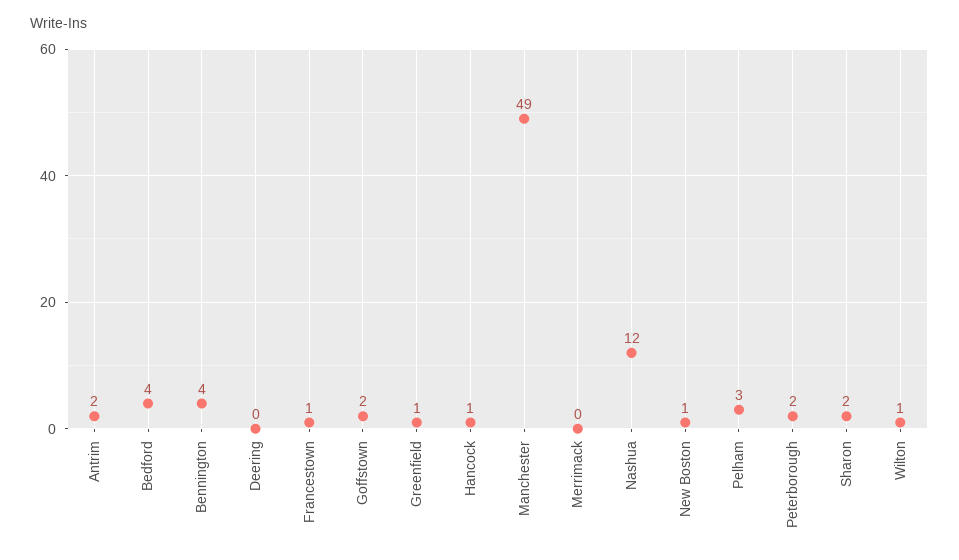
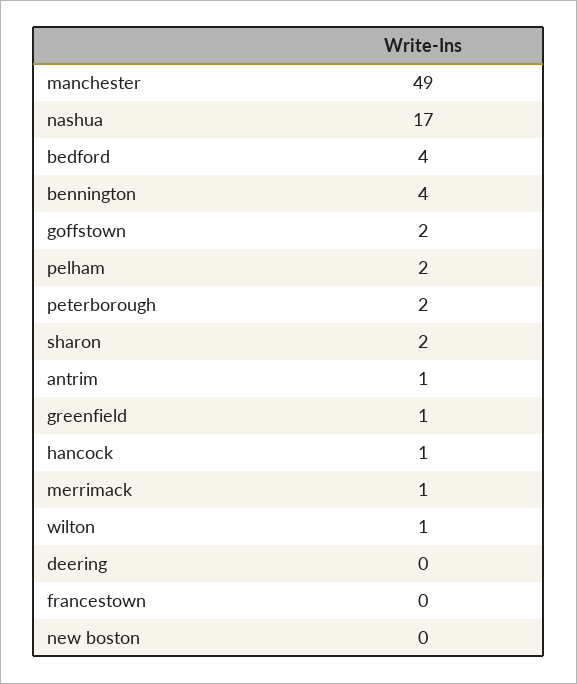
Antrim: 2 -> 1
Francestown: 1 -> 0
Merrimack: 0 -> 1
Nashua: 12 -> 17
New Boston: 1 -> 0
Pelham: 3 -> 2

